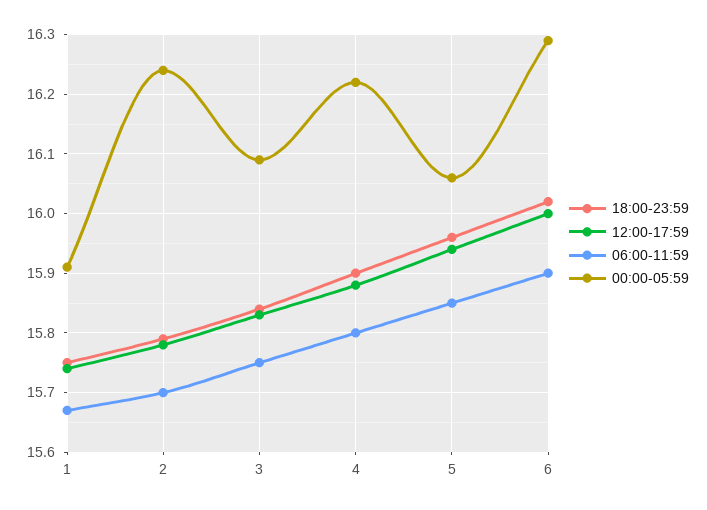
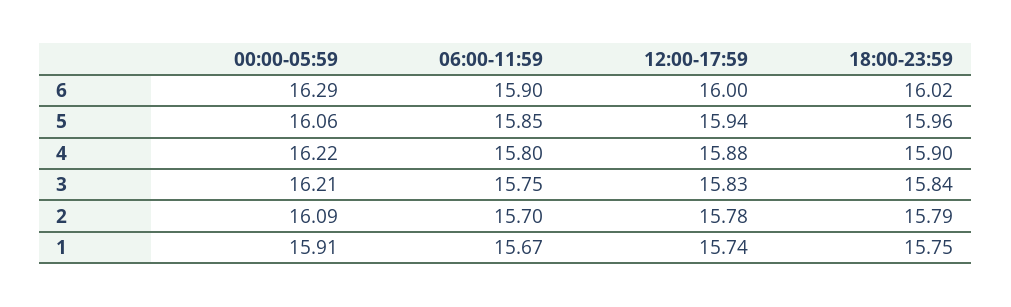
00:00-05:59, 2: 16.25 -> 16.09
00:00-05:59, 3: 16.1 -> 16.21

